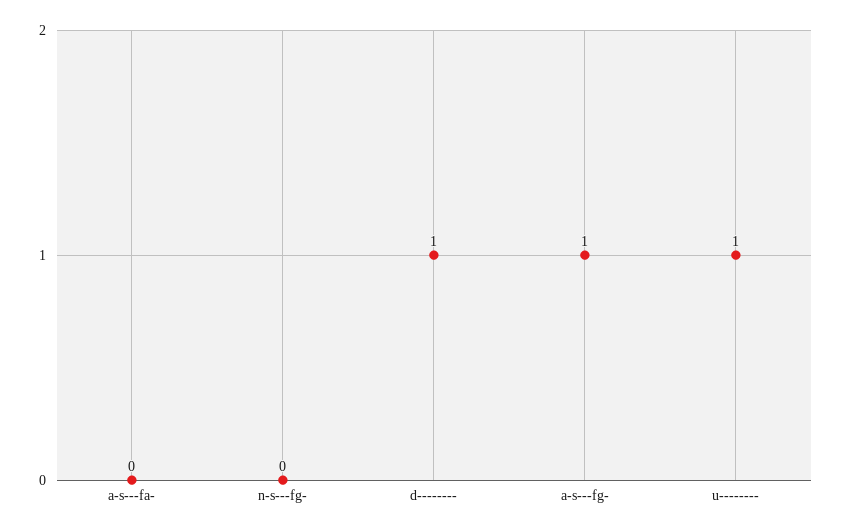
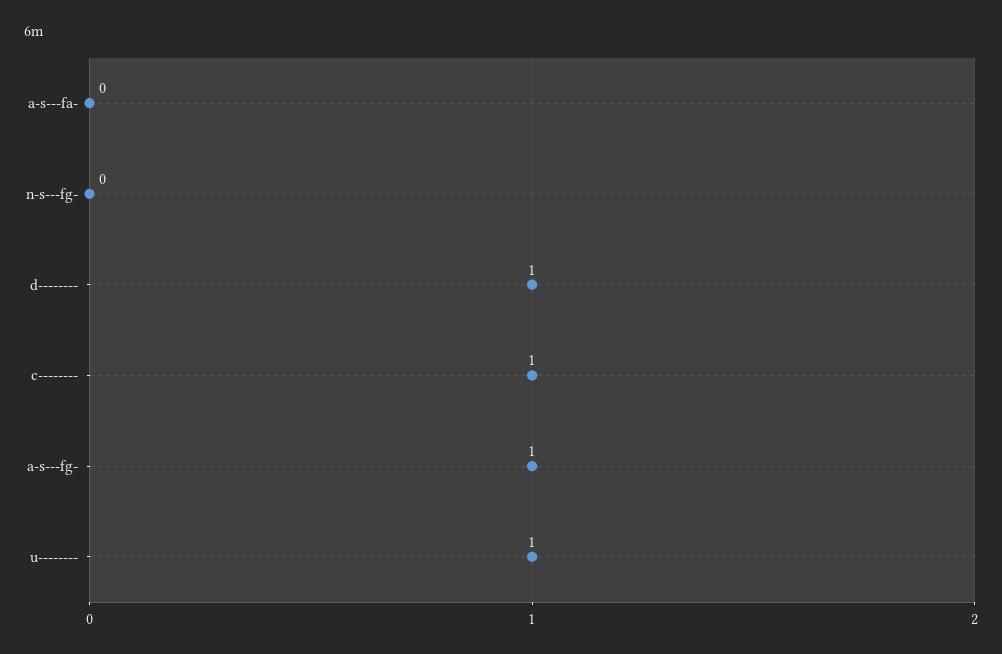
c--------: none -> 1

